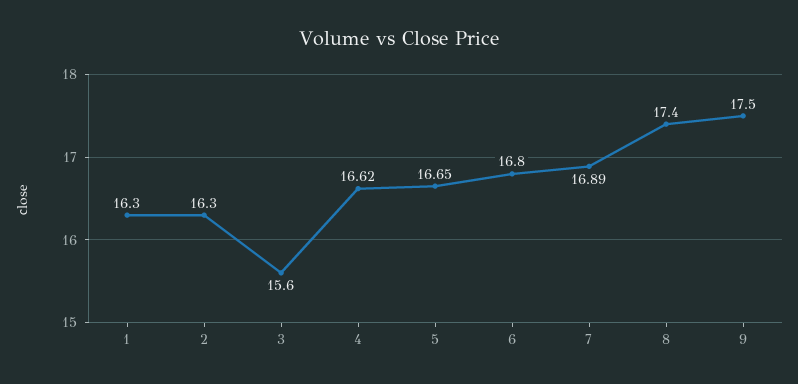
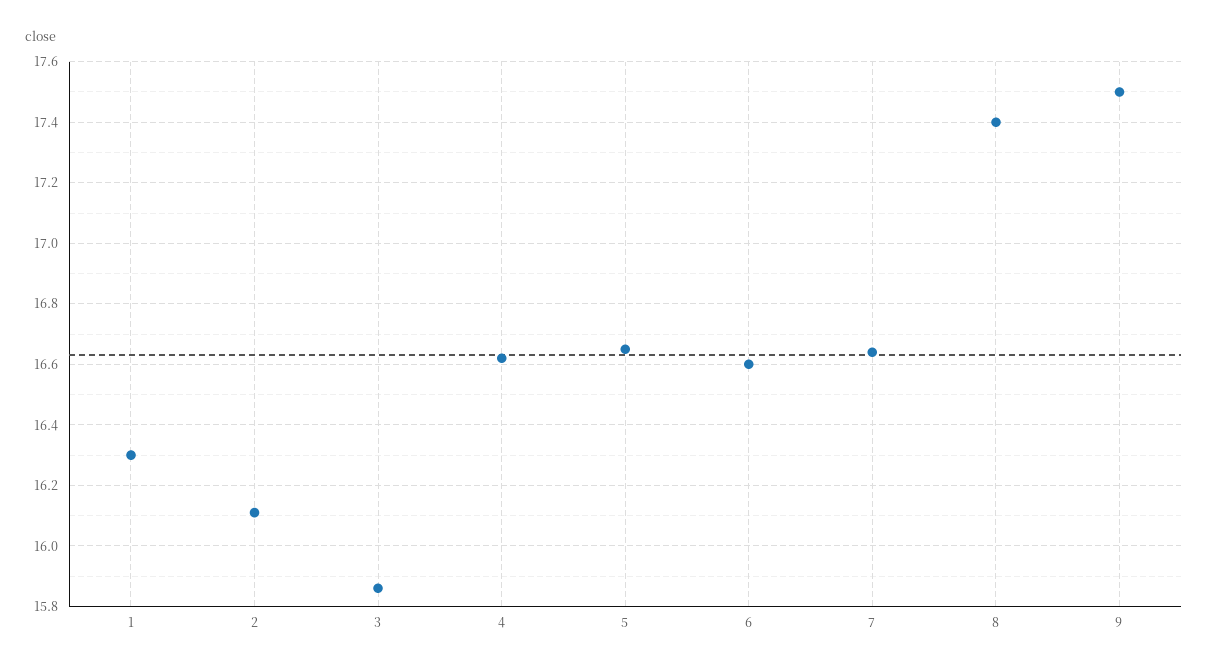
2: 16.3 -> 16.1
3: 15.6 -> 15.85
6: 16.8 -> 16.6
7: 16.89 -> 16.65

